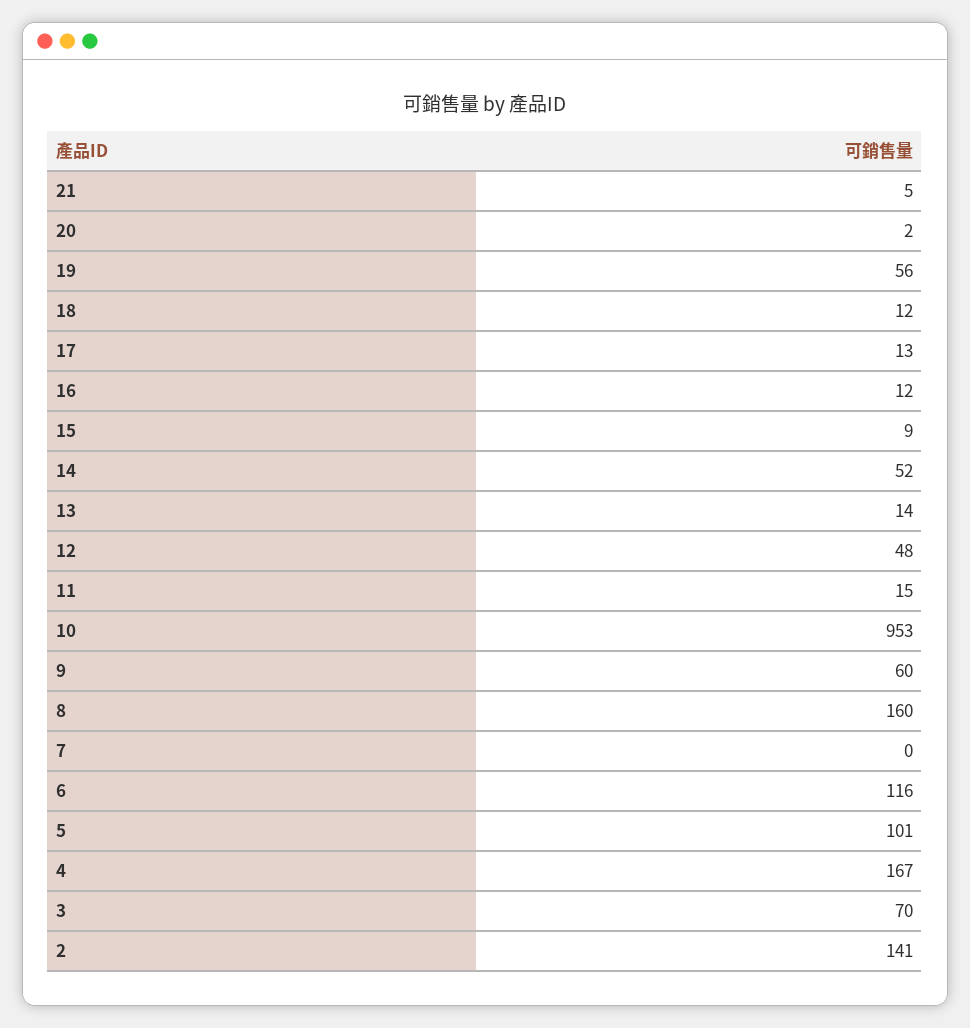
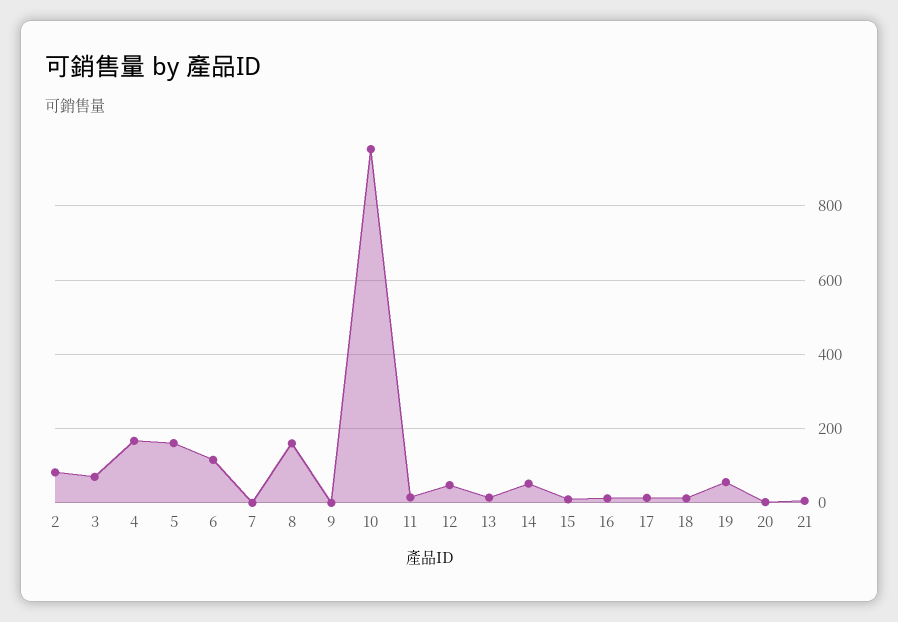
9: 60 -> 0
5: 101 -> 160
2: 141 -> 80

